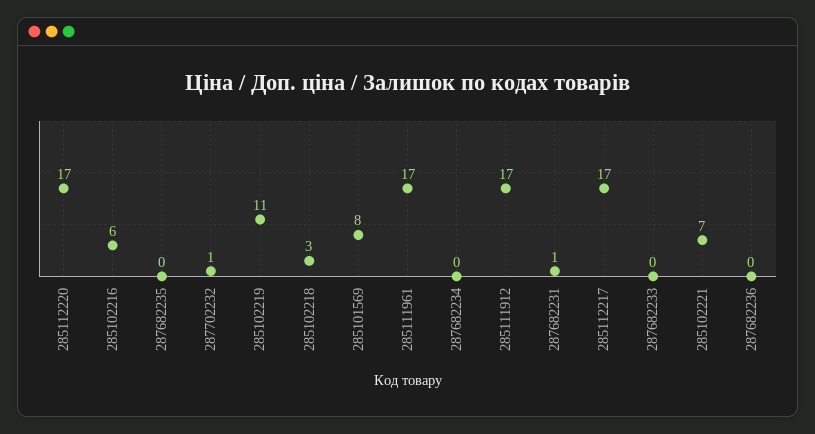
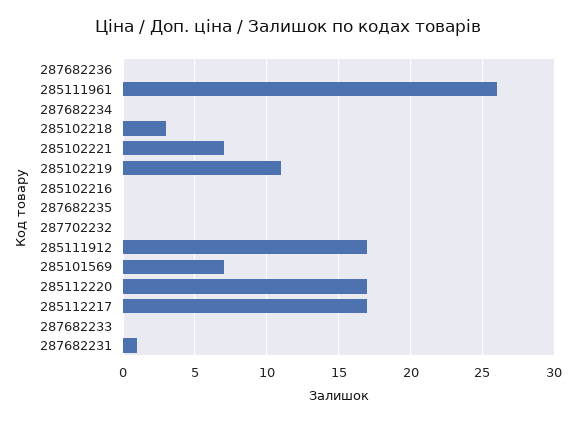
285102216: 6 -> 0
287702232: 1 -> 0
285101569: 8 -> 7
285111961: 17 -> 26

